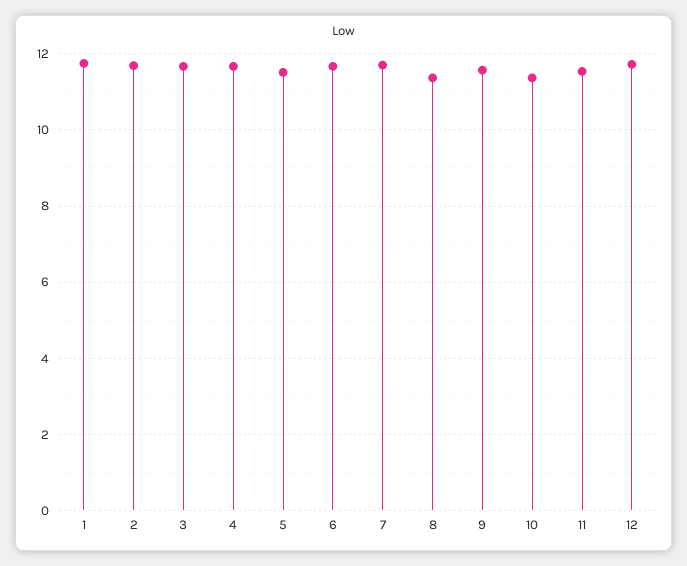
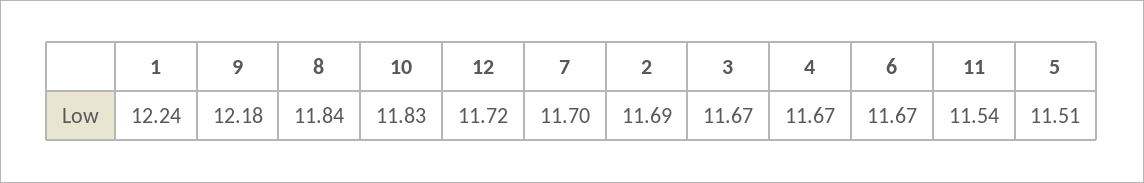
1: 11.8 -> 12.24
8: 11.4 -> 11.84
9: 11.6 -> 12.18
10: 11.4 -> 11.83

